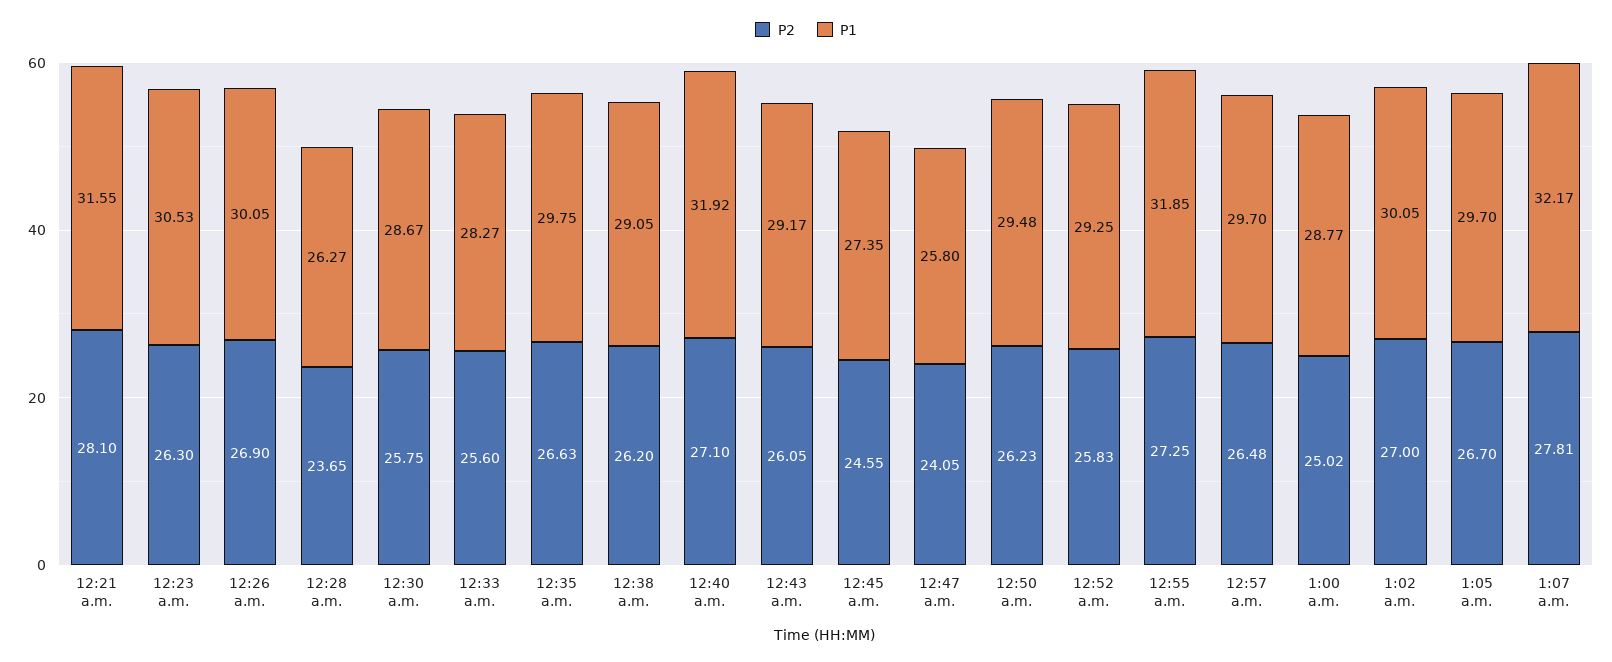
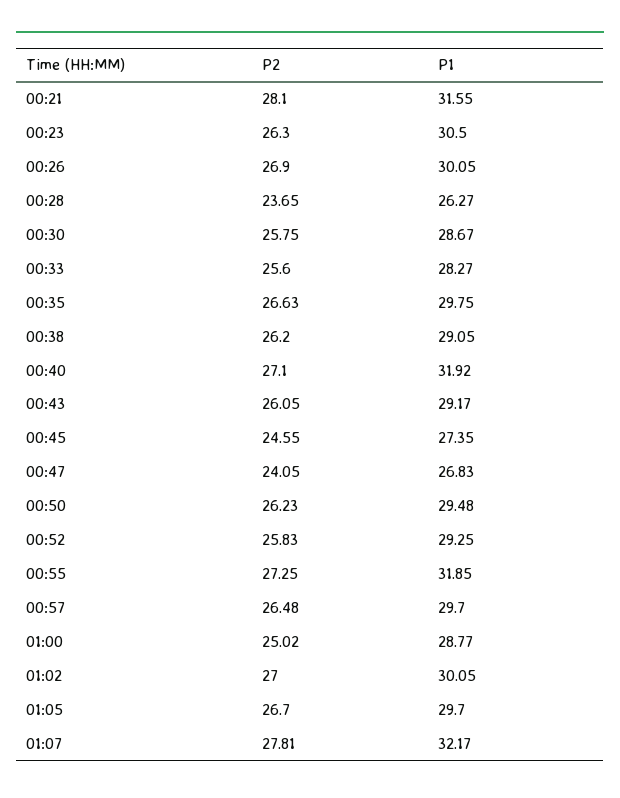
P1, 12:23 a.m.: 30.53 -> 30.5
P1, 12:47 a.m.: 25.8 -> 26.83

